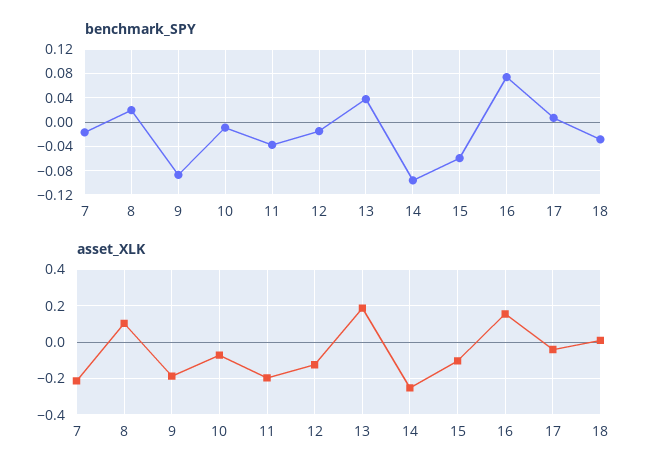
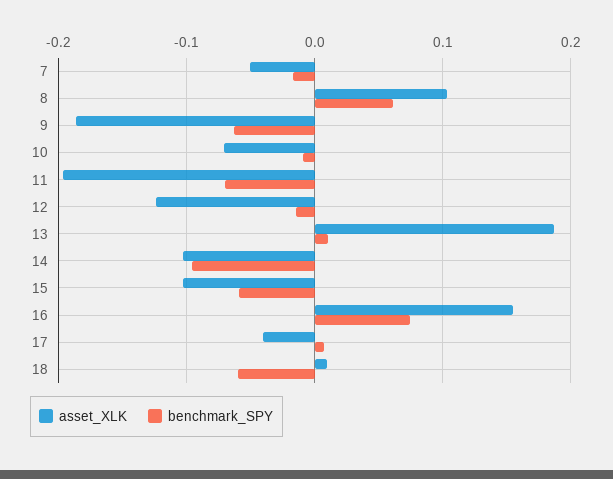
benchmark_SPY, 8: 0.02 -> 0.06
benchmark_SPY, 9: -0.09 -> -0.06
benchmark_SPY, 11: -0.04 -> -0.07
benchmark_SPY, 13: 0.04 -> 0.01
benchmark_SPY, 18: -0.03 -> -0.06
asset_XLK, 7: -0.2 -> -0.05
asset_XLK, 14: -0.25 -> -0.1

